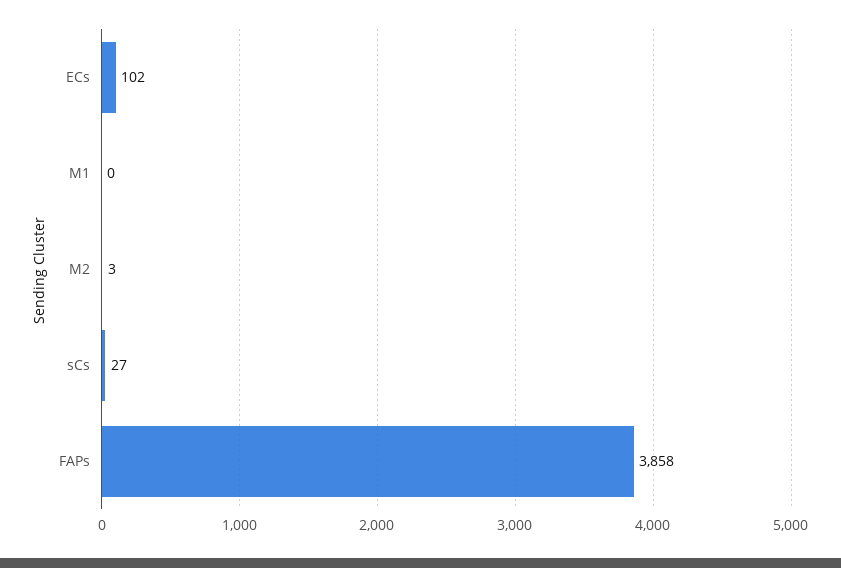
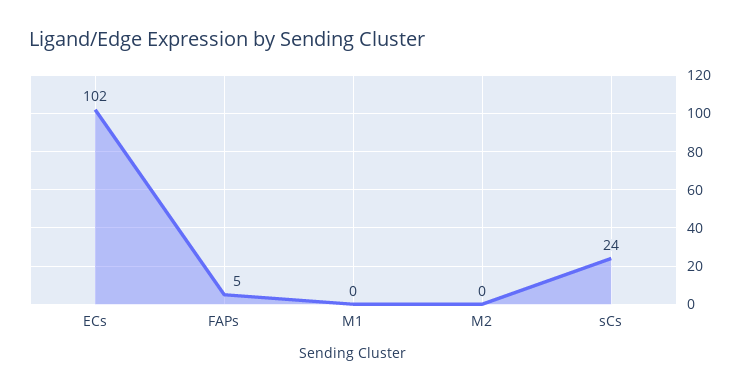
M2: 3 -> 0
sCs: 27 -> 24
FAPs: 3858 -> 5

